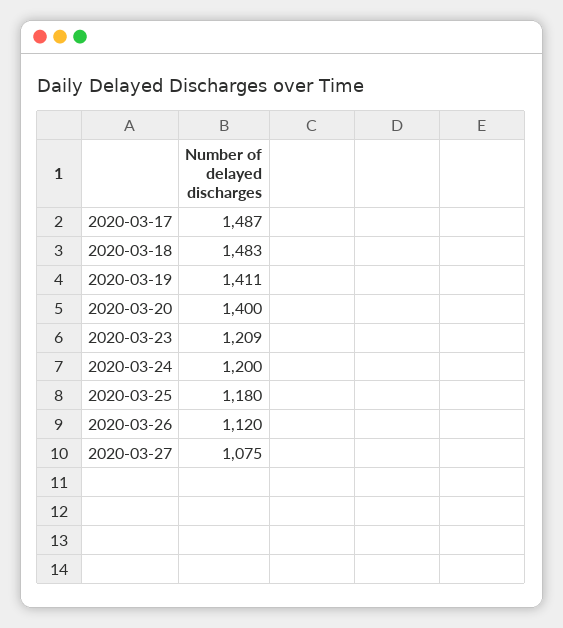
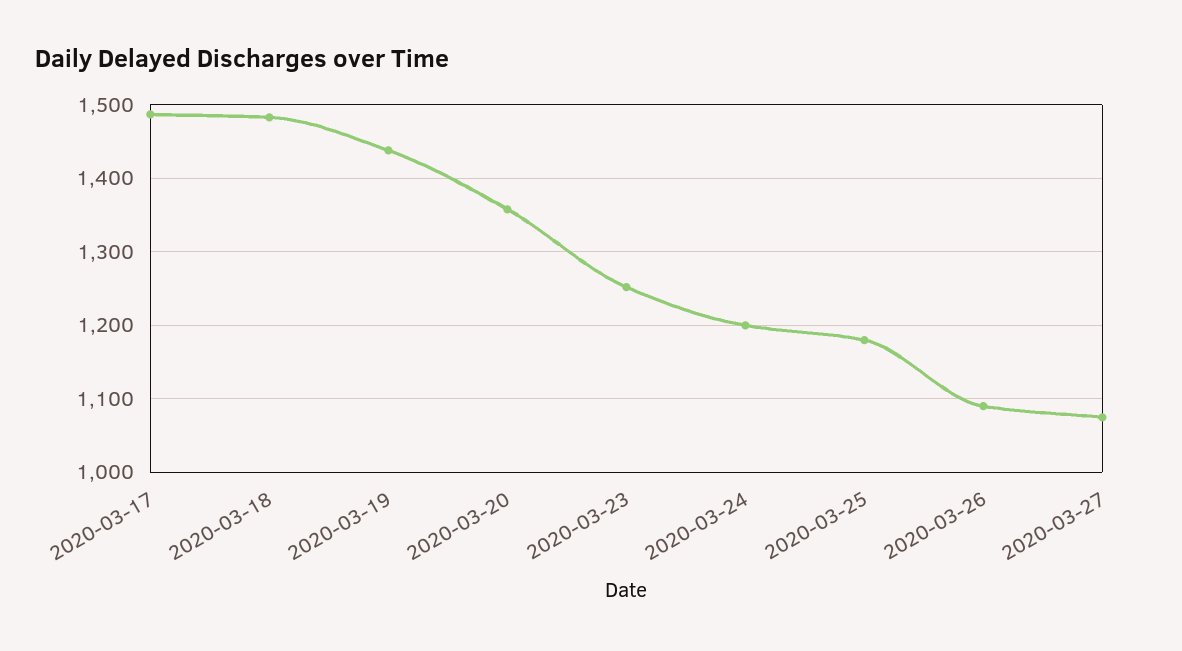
2020-03-19: 1411 -> 1440
2020-03-20: 1400 -> 1360
2020-03-23: 1209 -> 1250
2020-03-26: 1120 -> 1090

